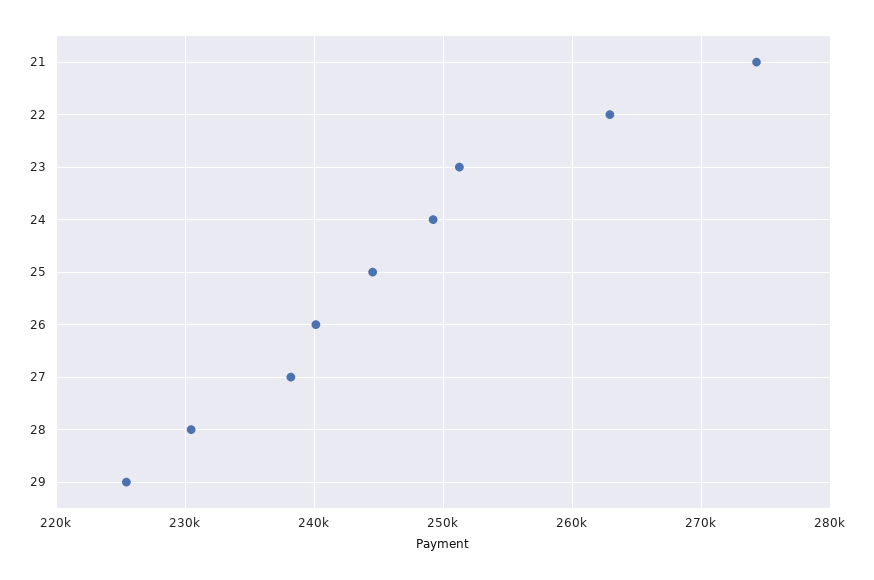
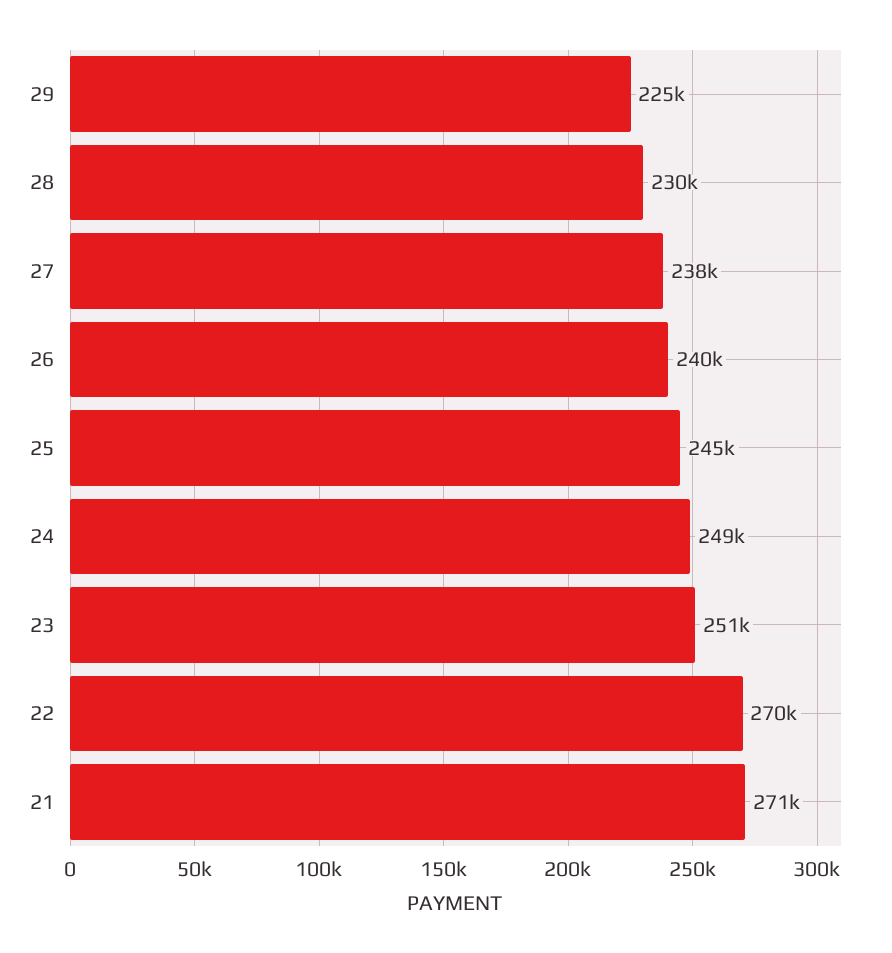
21: 274000 -> 271000
22: 263000 -> 270000

